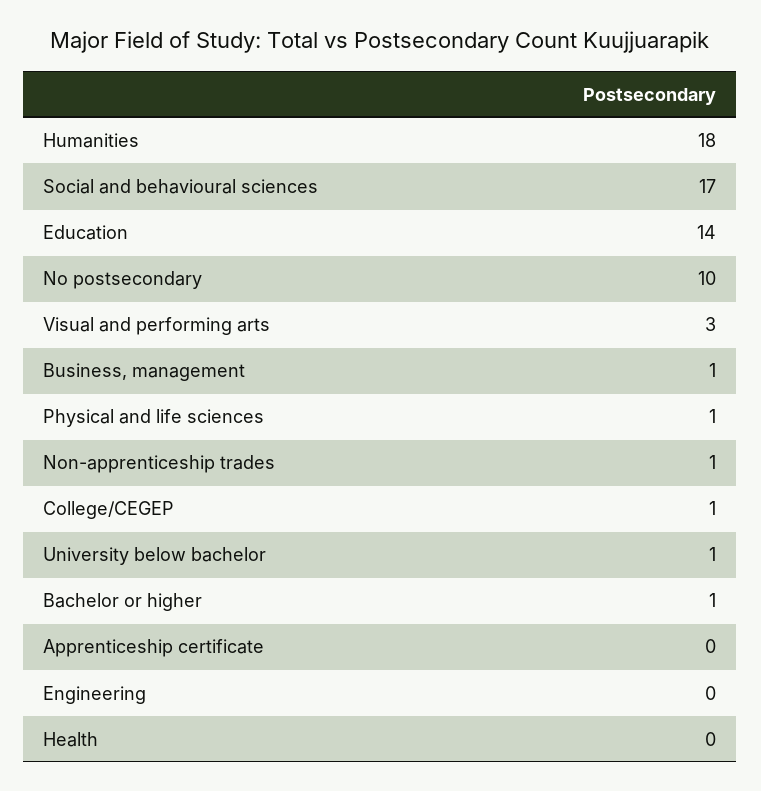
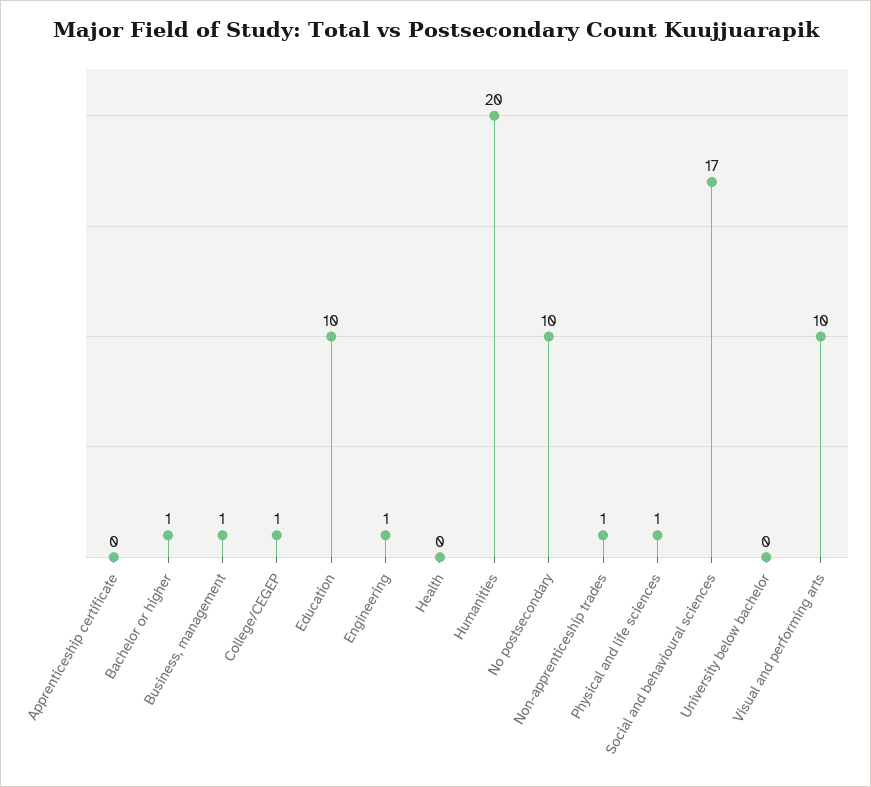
Humanities: 18 -> 20
Education: 14 -> 10
Visual and performing arts: 3 -> 10
University below bachelor: 1 -> 0
Engineering: 0 -> 1

